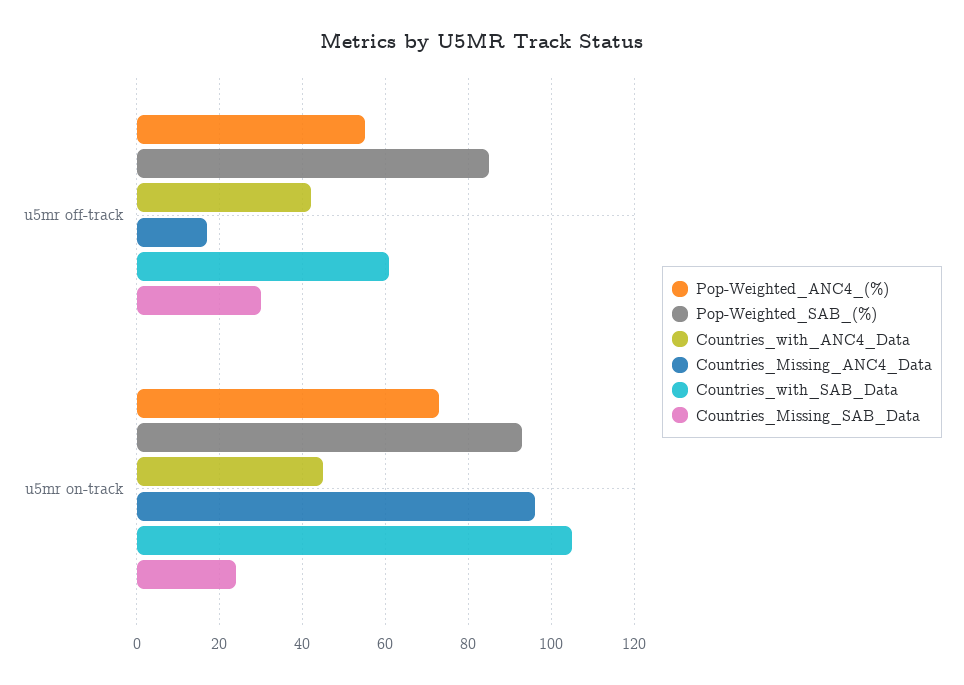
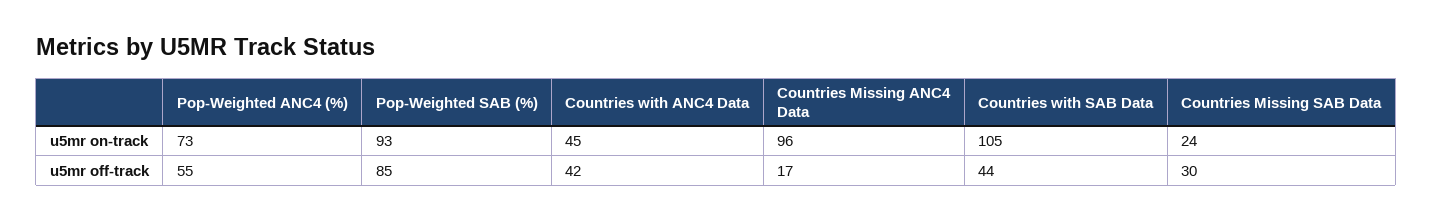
Countries_with_SAB_Data, u5mr off-track: 60 -> 44

